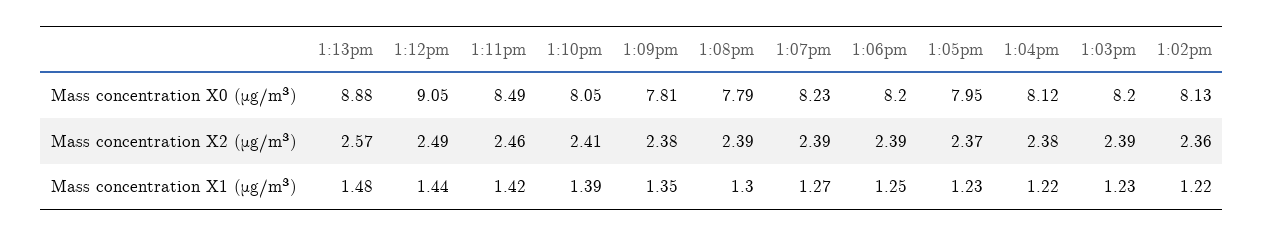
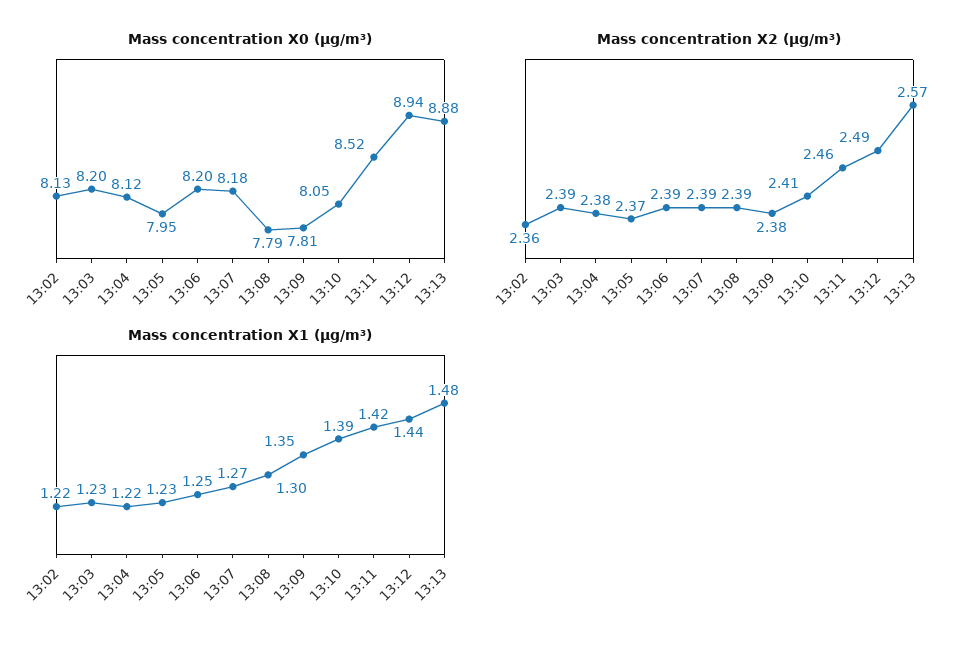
Mass concentration X0 (μg/m³), 1:12pm: 9.05 -> 8.94
Mass concentration X0 (μg/m³), 1:11pm: 8.49 -> 8.52
Mass concentration X0 (μg/m³), 1:07pm: 8.23 -> 8.18

